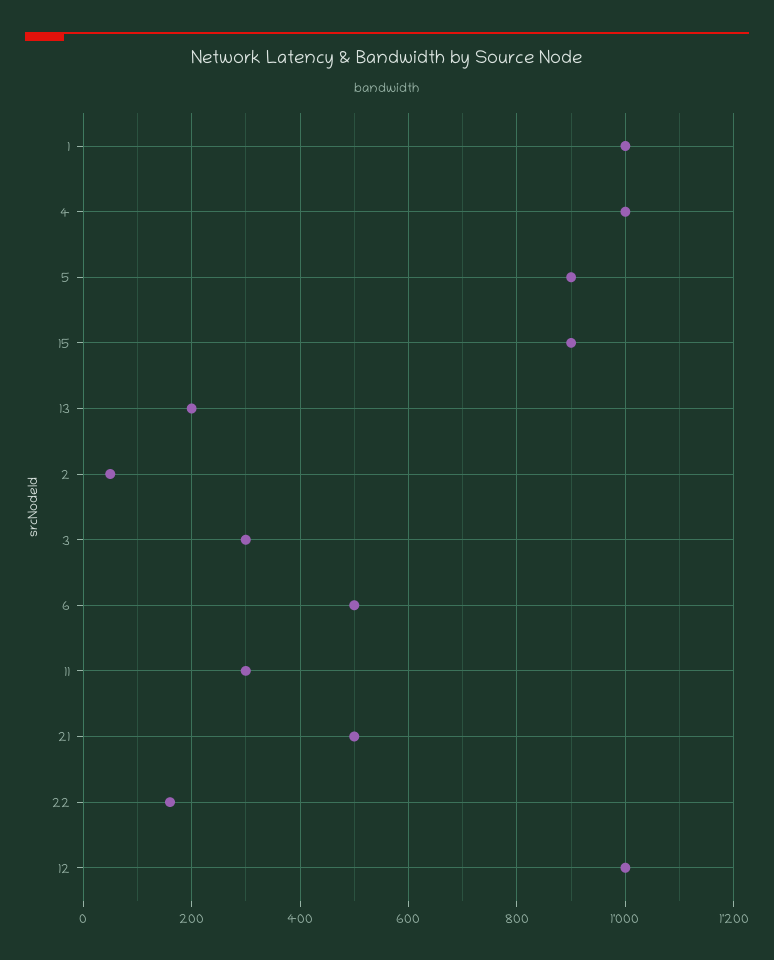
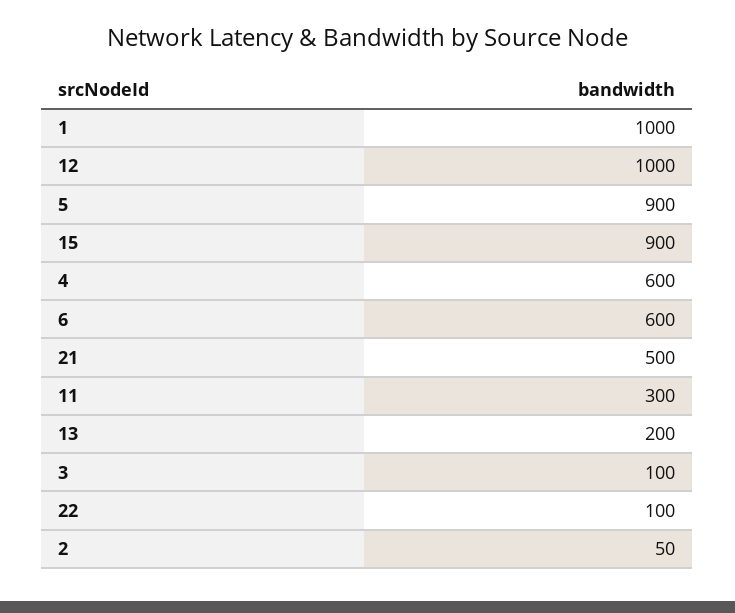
4: 1000 -> 600
3: 300 -> 100
6: 500 -> 600
22: 160 -> 100

